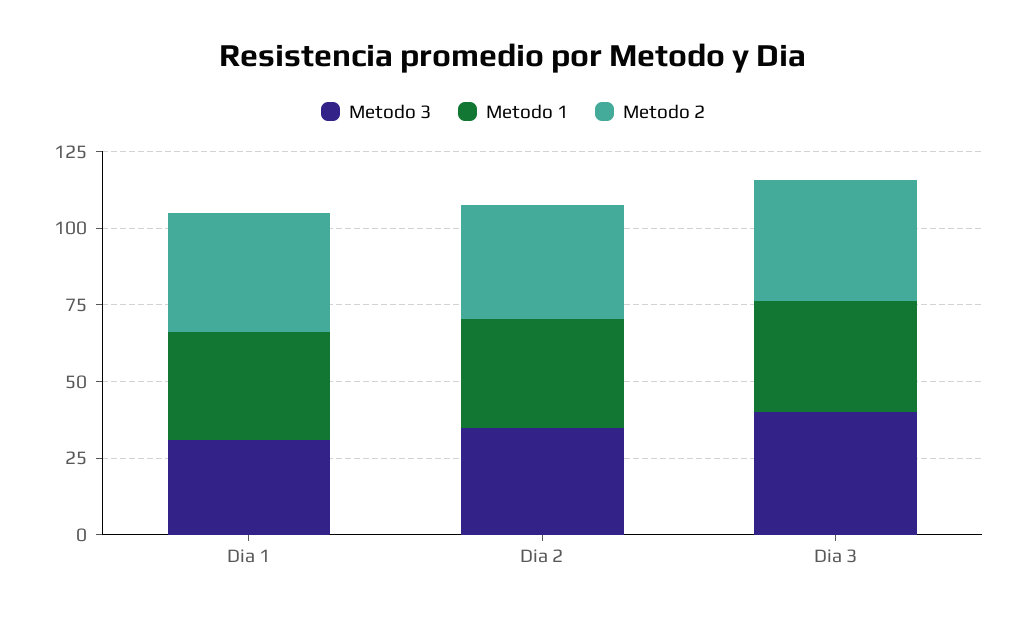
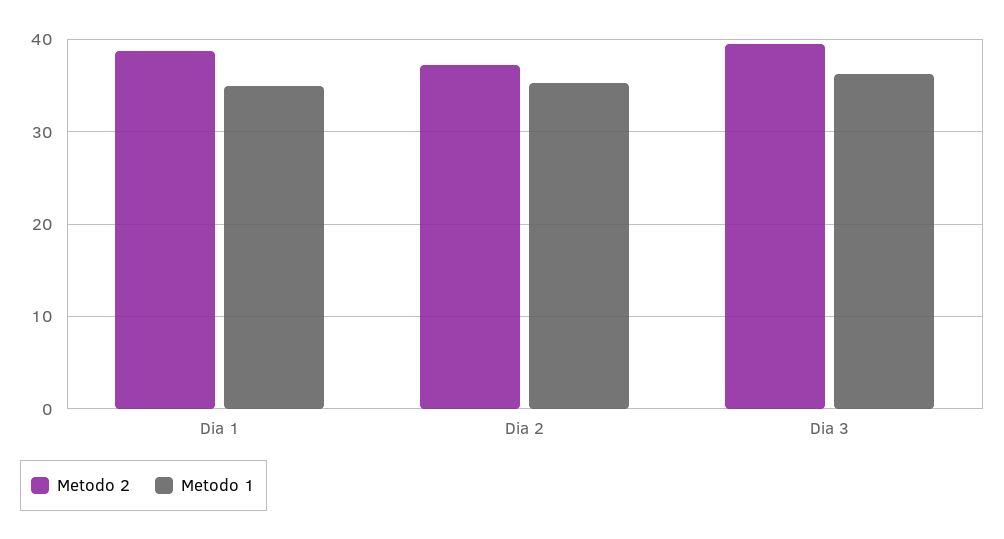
Metodo 3, Dia 1: 30 -> none
Metodo 3, Dia 2: 35 -> none
Metodo 3, Dia 3: 40 -> none

